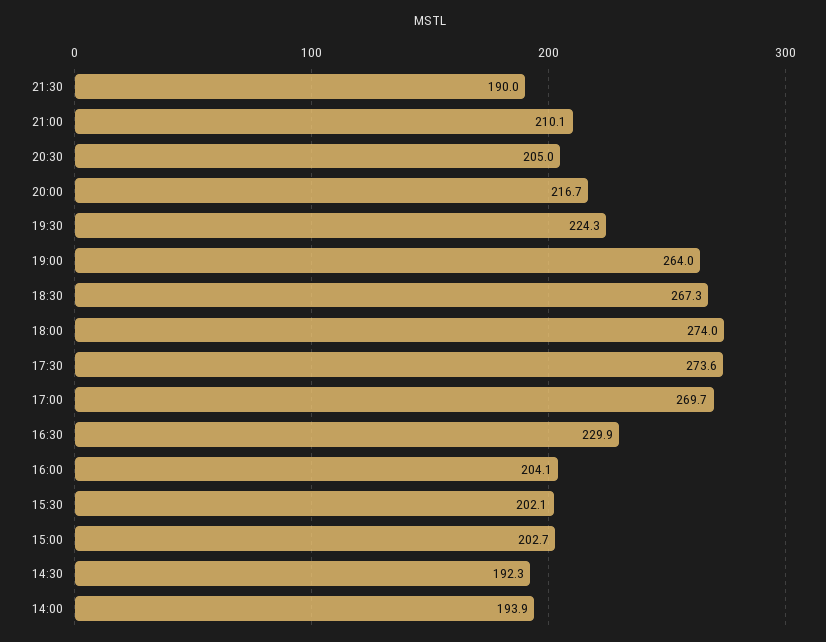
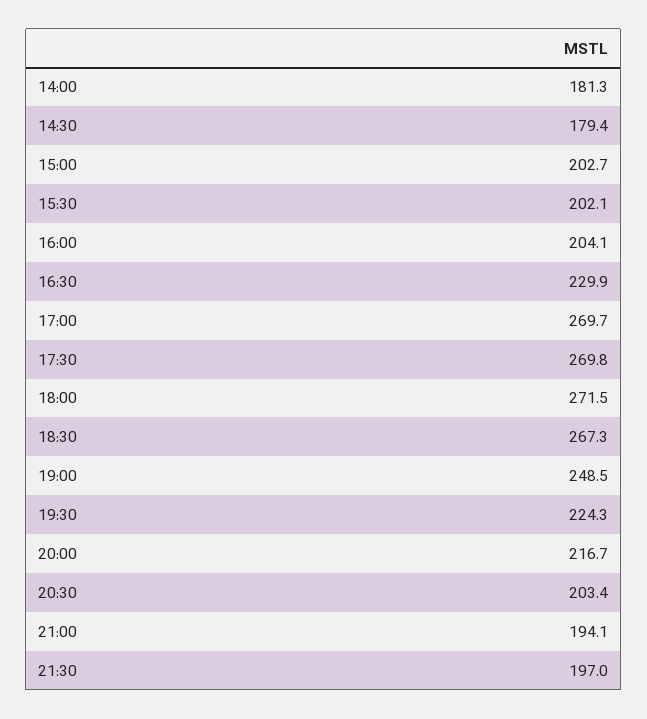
21:30: 190 -> 197
21:00: 210.1 -> 194.1
20:30: 205 -> 203.4
19:00: 264 -> 248.5
18:00: 274 -> 271.5
17:30: 273.6 -> 269.8
14:30: 192.3 -> 179.4
14:00: 193.9 -> 181.3

